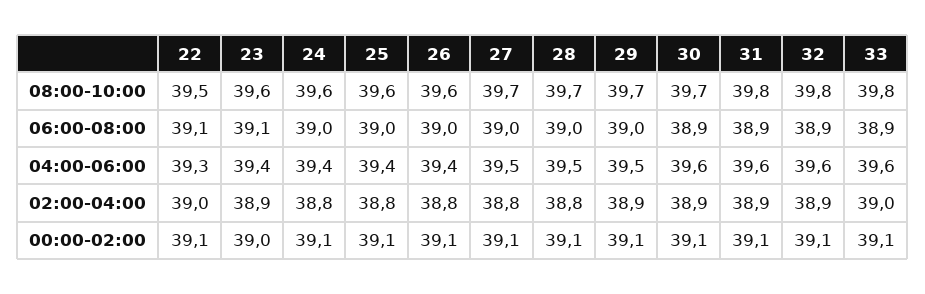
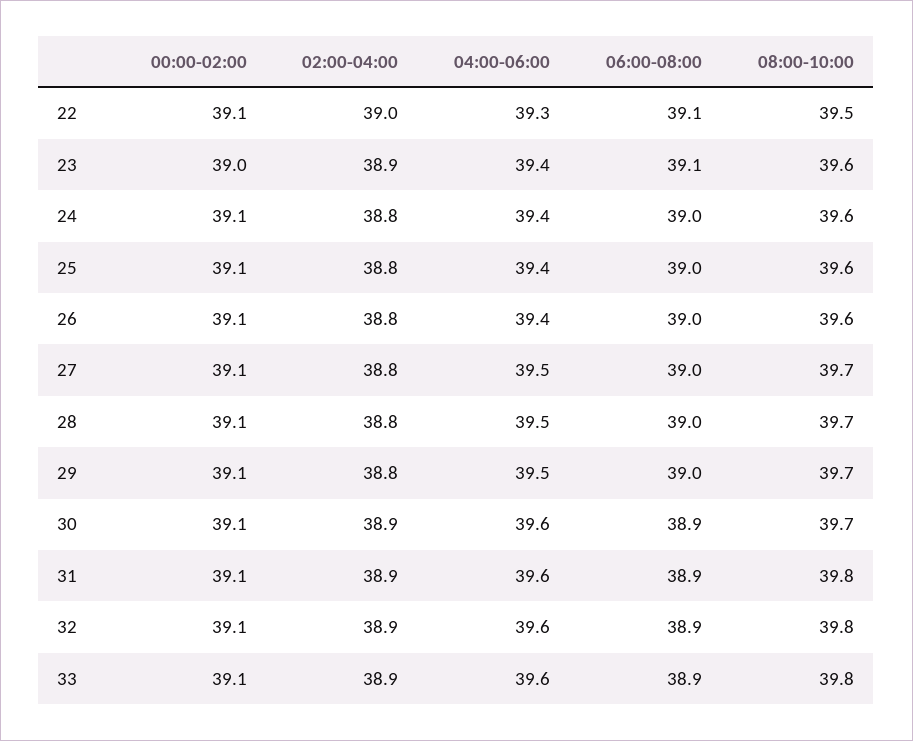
29, 02:00-04:00: 38.9 -> 38.8
33, 02:00-04:00: 39 -> 38.9

